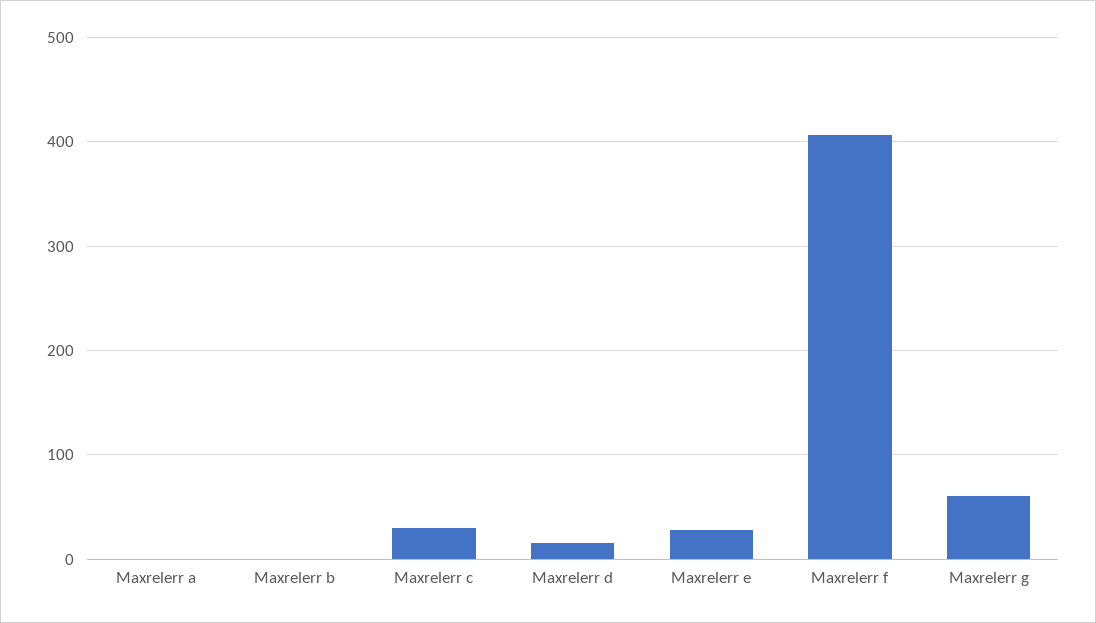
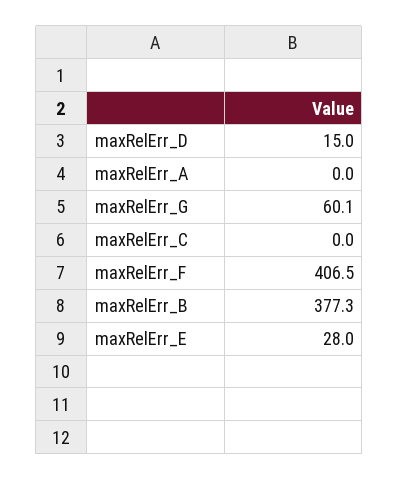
Maxrelerr b: 0 -> 377.3
Maxrelerr c: 30 -> 0

